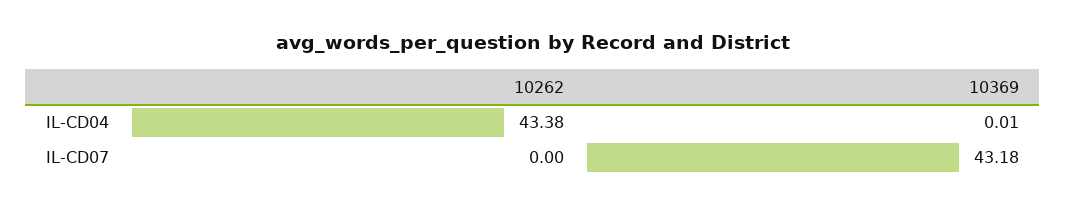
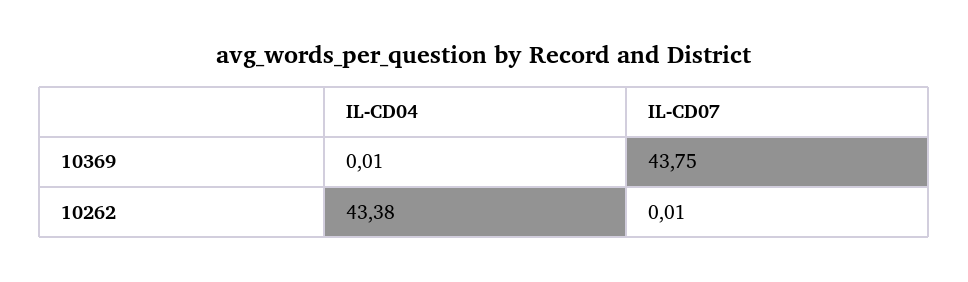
10262, IL-CD07: 0 -> 0.01
10369, IL-CD07: 43.18 -> 43.75

